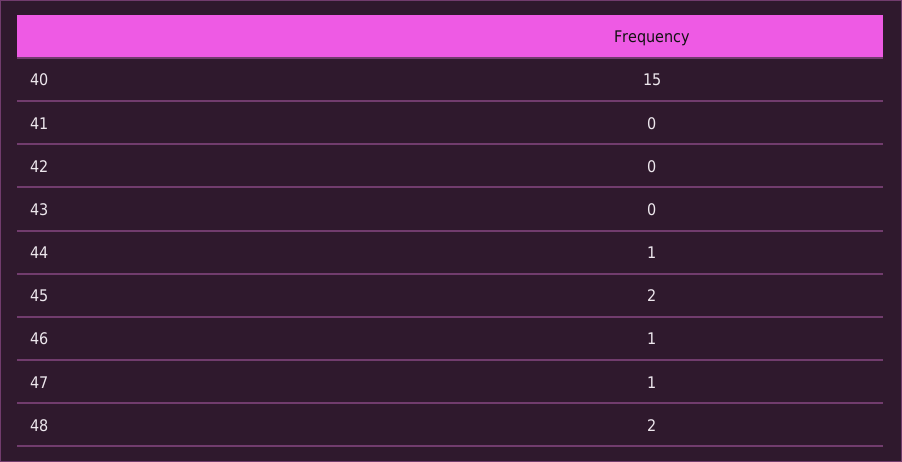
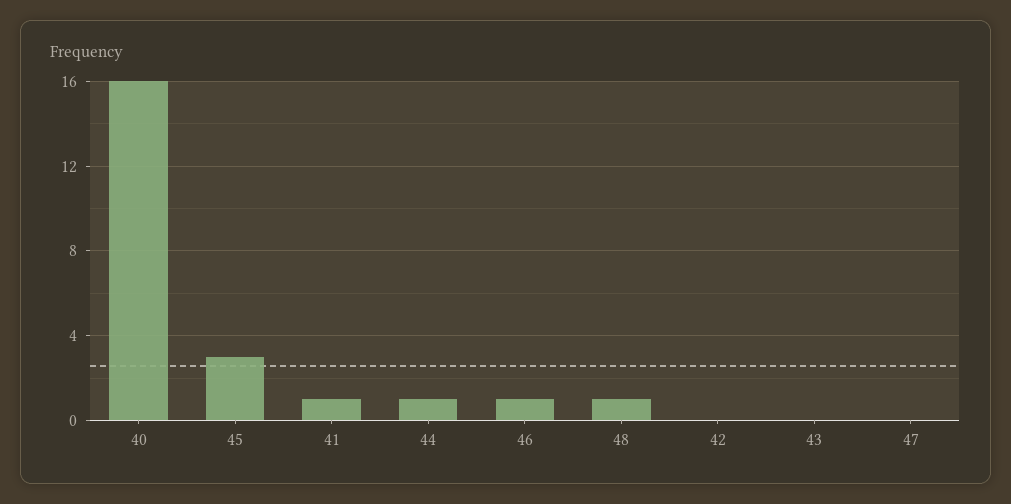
40: 15 -> 16
41: 0 -> 1
45: 2 -> 3
47: 1 -> 0
48: 2 -> 1

